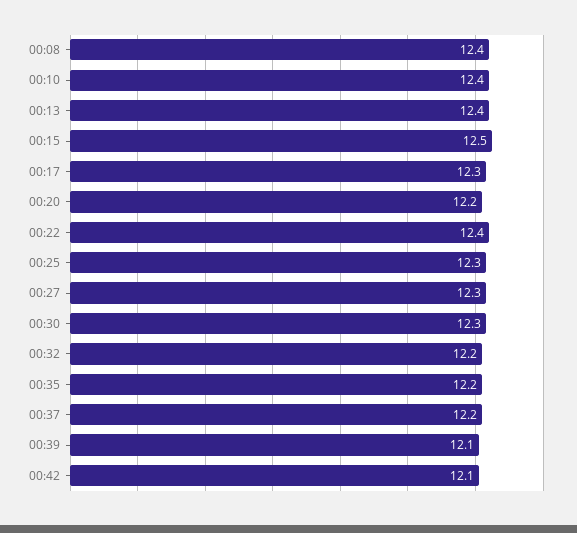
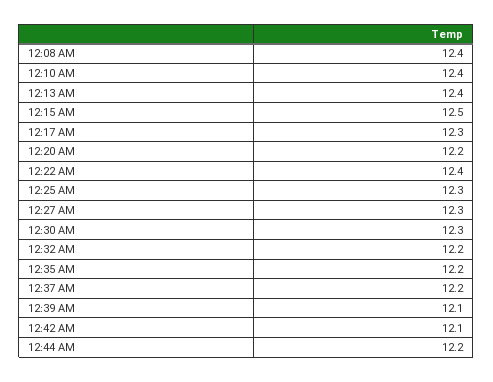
12:44 AM: none -> 12.2

